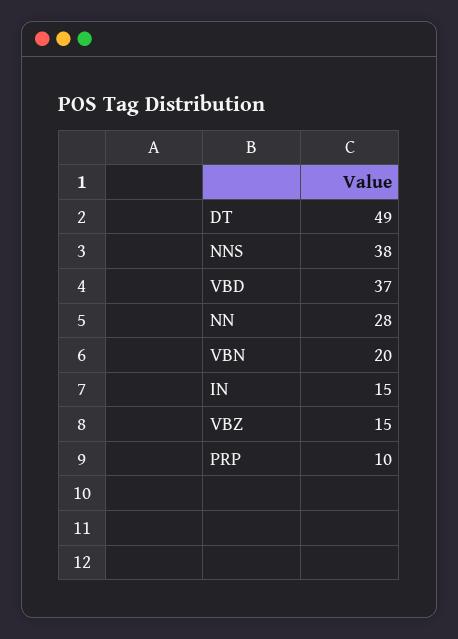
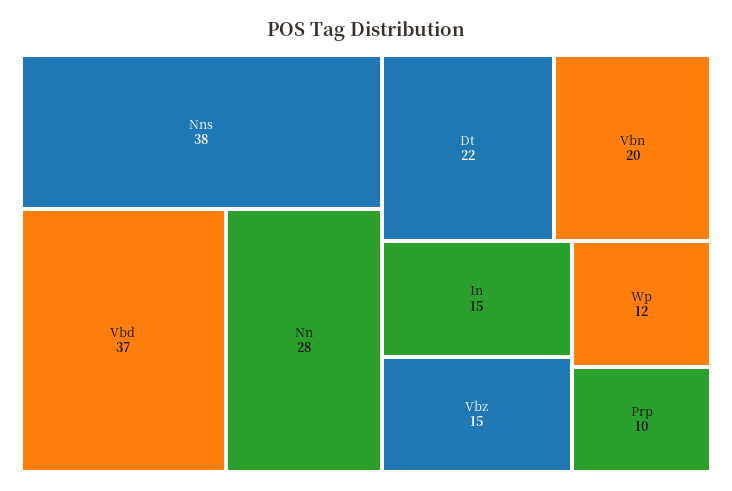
DT: 49 -> 22
Wp: none -> 12

